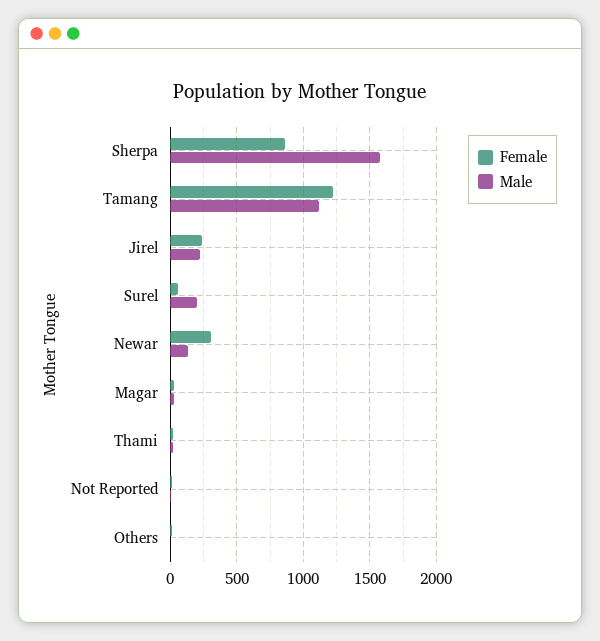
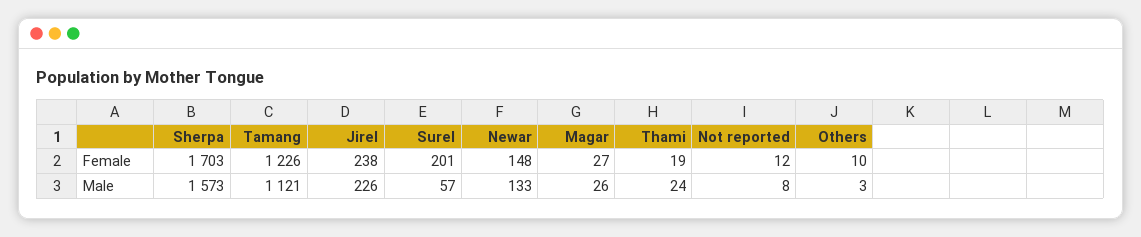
Female, Sherpa: 850 -> 1703
Female, Surel: 50 -> 201
Male, Surel: 200 -> 57
Female, Newar: 300 -> 148

